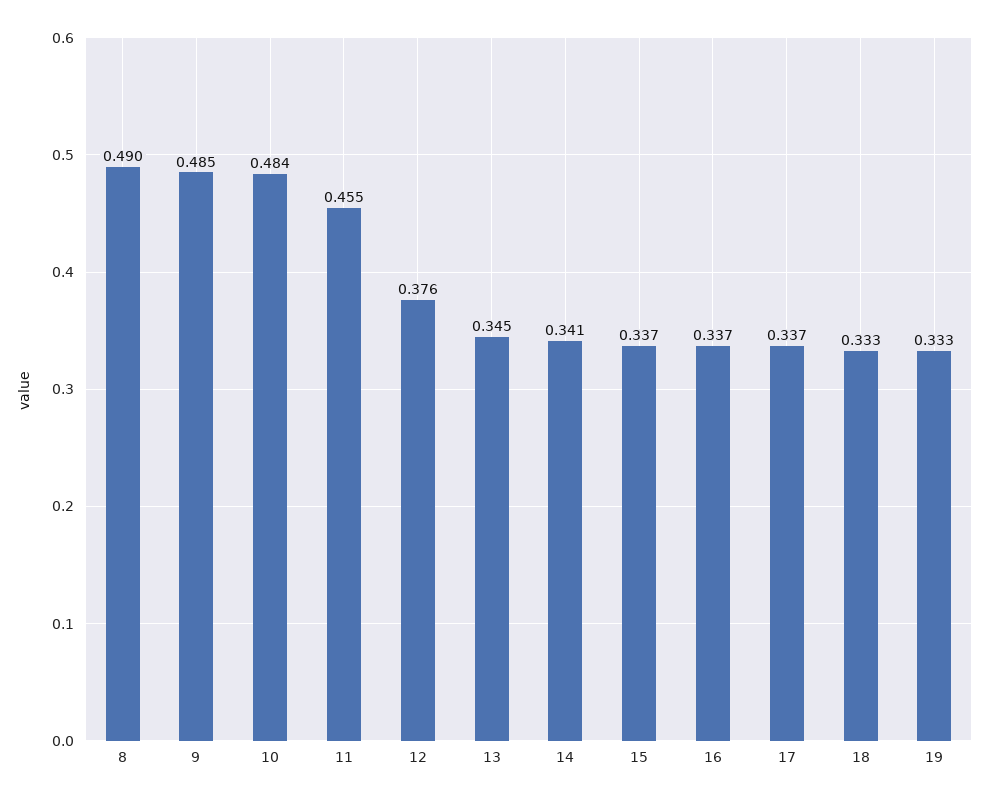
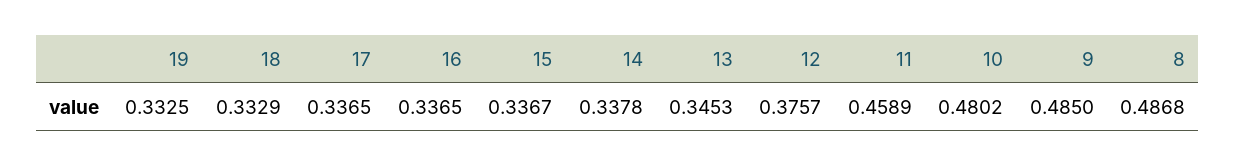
8: 0.49 -> 0.4868
10: 0.484 -> 0.4802
11: 0.455 -> 0.4589
14: 0.341 -> 0.3378

